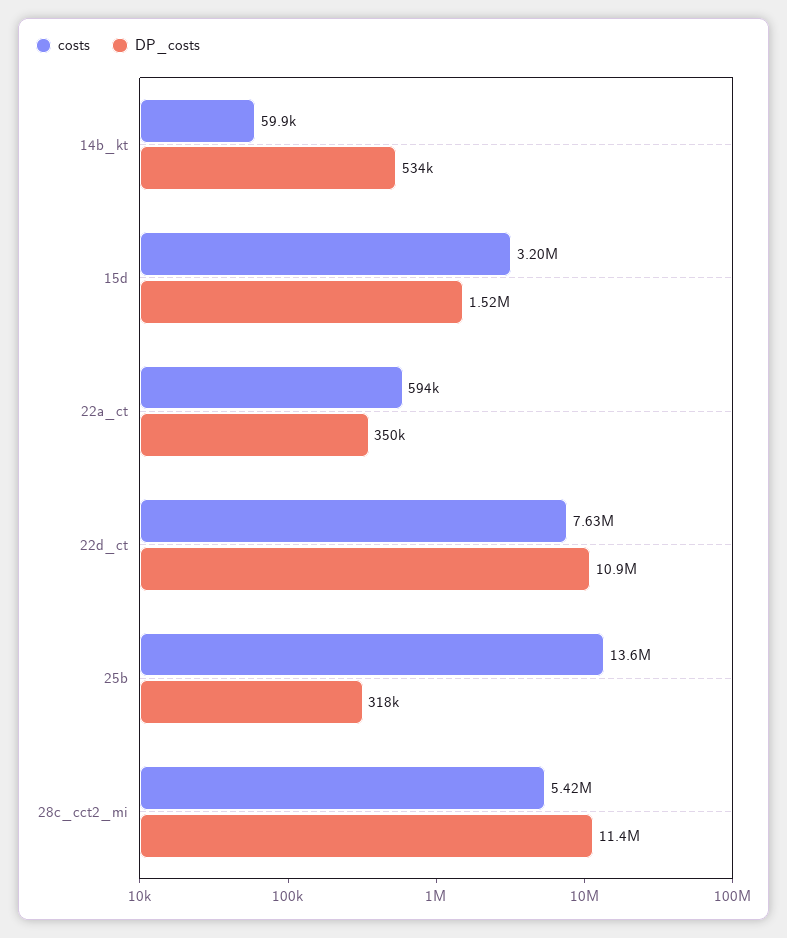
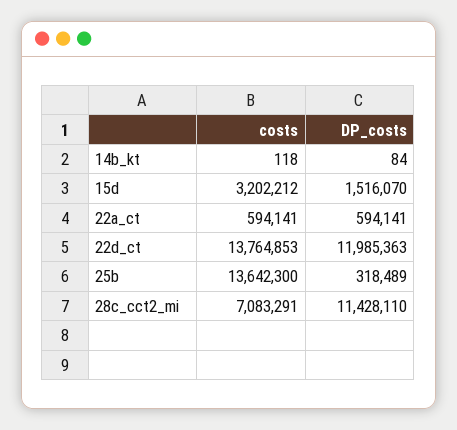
costs, 14b_kt: 59900 -> 118
DP_costs, 14b_kt: 534000 -> 84
DP_costs, 22a_ct: 350000 -> 594141
costs, 22d_ct: 7630000 -> 13764853
DP_costs, 22d_ct: 10900000 -> 11985363
costs, 28c_cct2_mi: 5420000 -> 7083291

